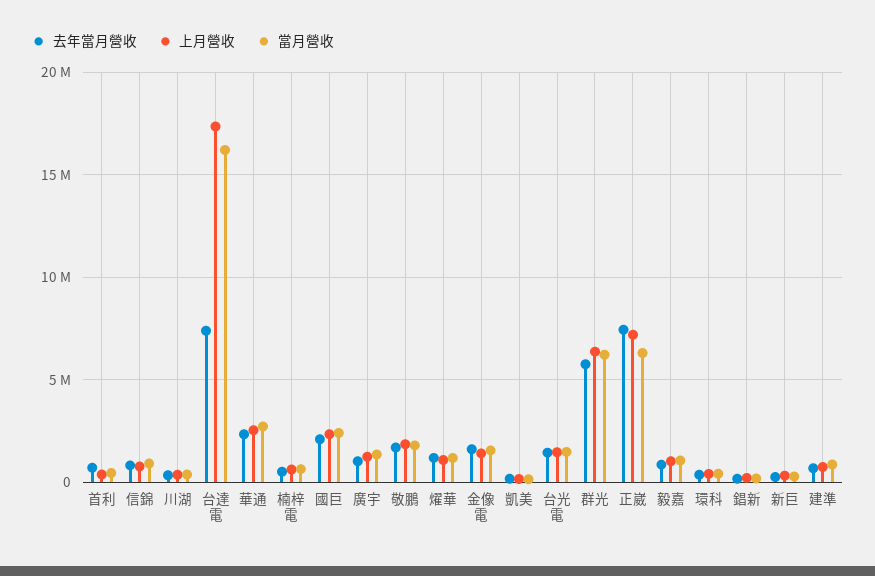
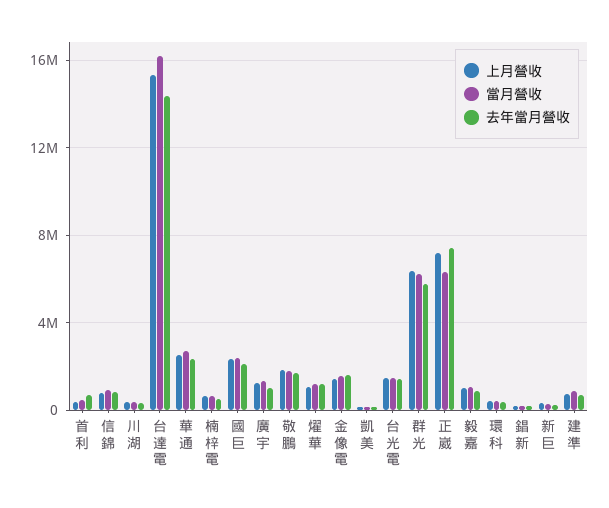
去年當月營收, 台達電: 7500000 -> 14500000
上月營收, 台達電: 17500000 -> 15500000

